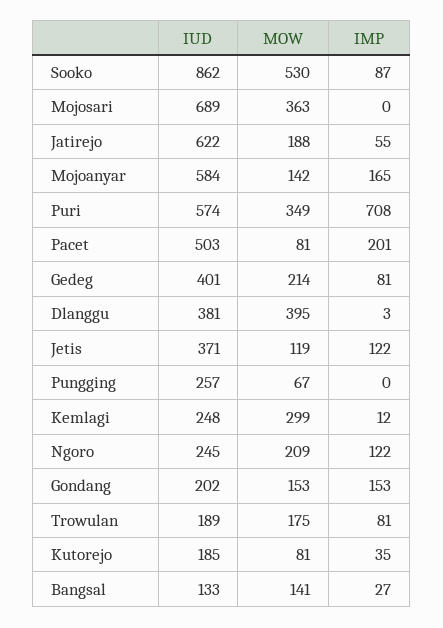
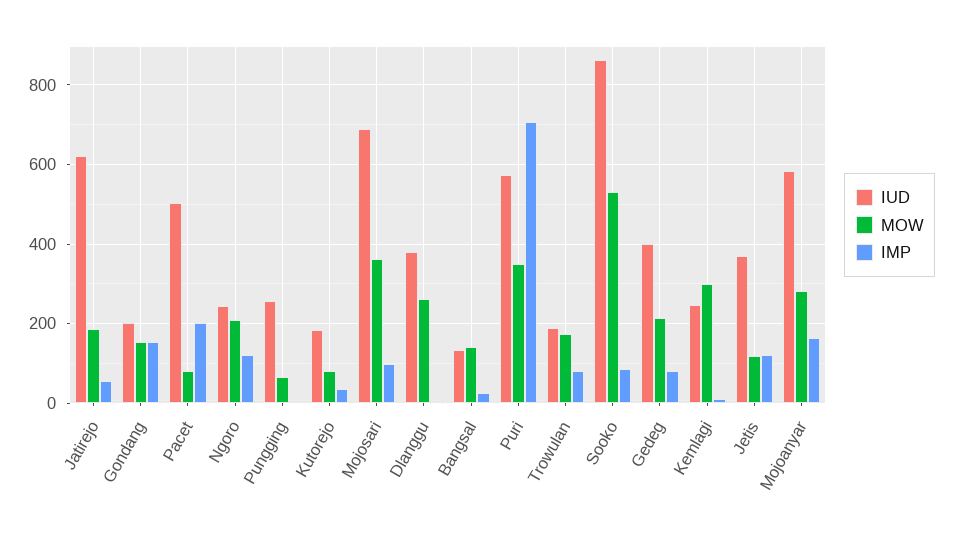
IMP, Mojosari: 0 -> 100
MOW, Mojoanyar: 142 -> 280
MOW, Dlanggu: 395 -> 260

